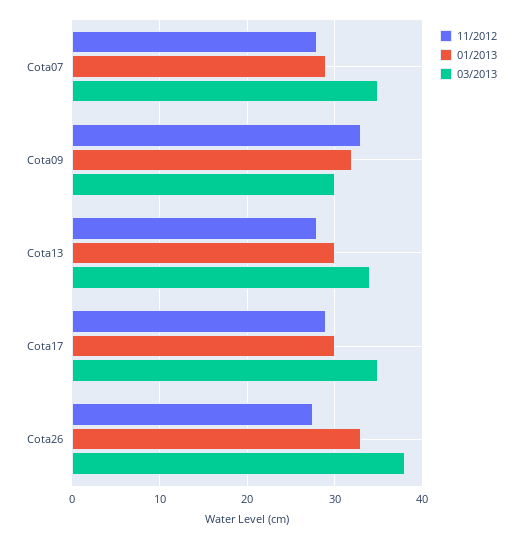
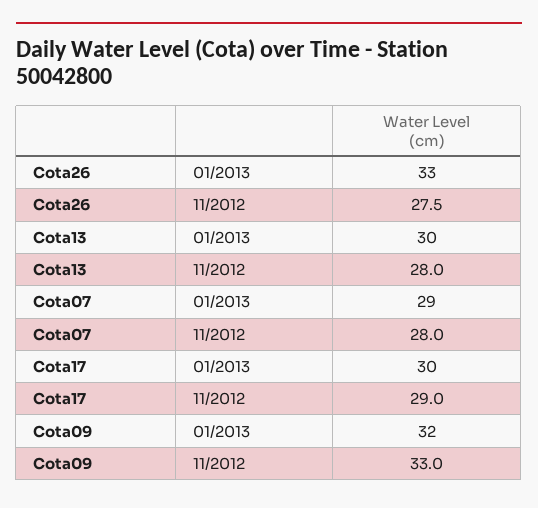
03/2013, Cota07: 35 -> none
03/2013, Cota09: 30 -> none
03/2013, Cota13: 34 -> none
03/2013, Cota17: 35 -> none
03/2013, Cota26: 38 -> none

